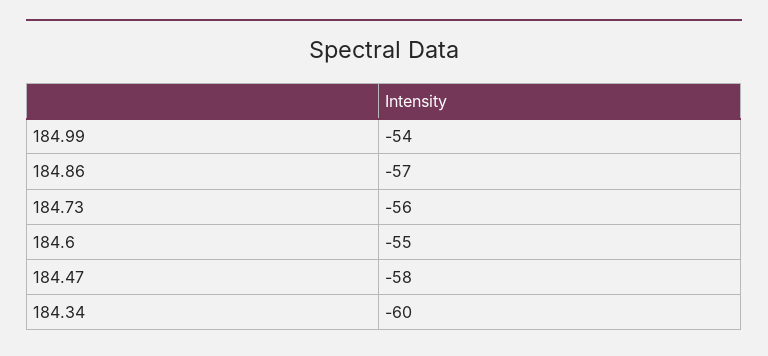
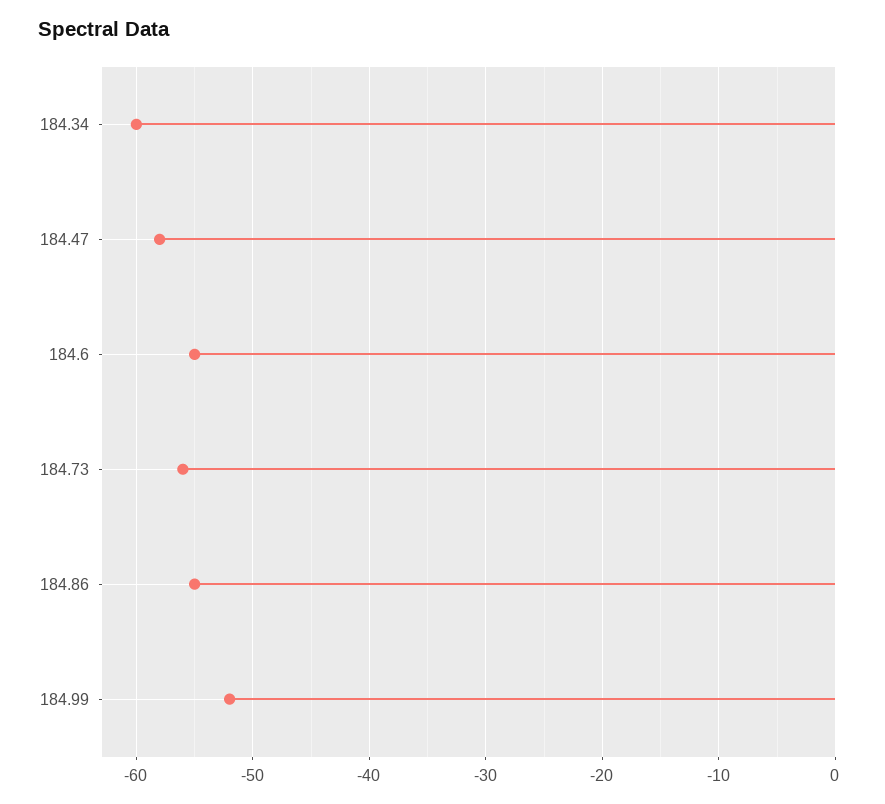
184.99: -54 -> -52
184.86: -57 -> -55

